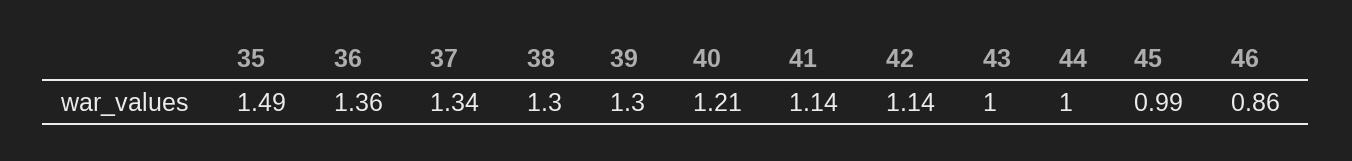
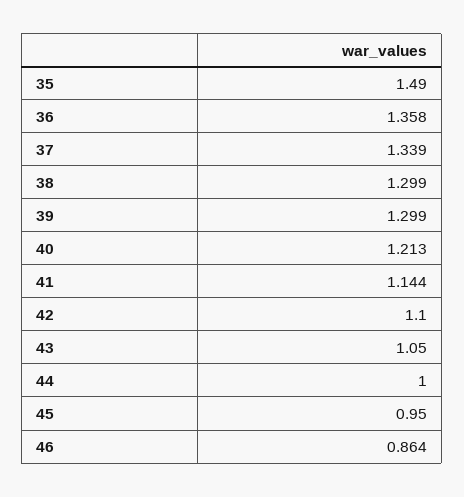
42: 1.14 -> 1.1
43: 1 -> 1.05
45: 0.99 -> 0.95

